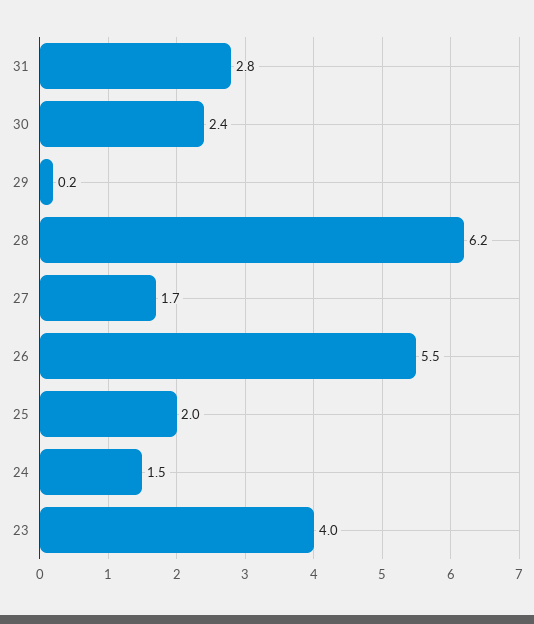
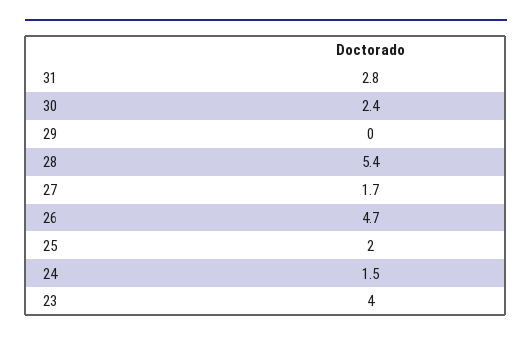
29: 0.2 -> 0
28: 6.2 -> 5.4
26: 5.5 -> 4.7

